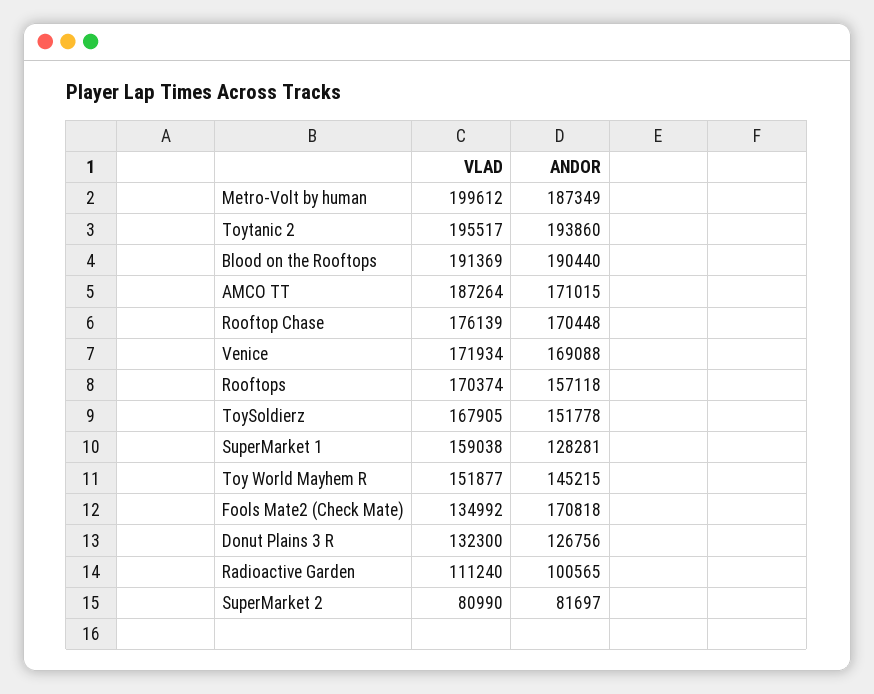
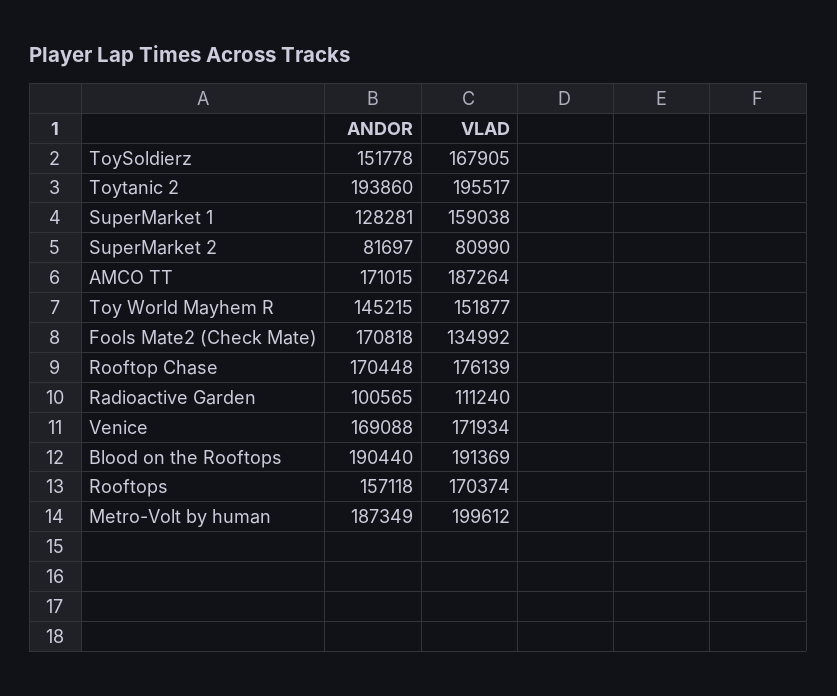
VLAD, Donut Plains 3 R: 132300 -> none
ANDOR, Donut Plains 3 R: 126756 -> none

